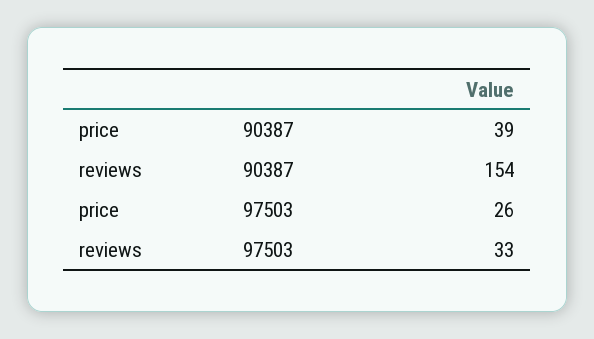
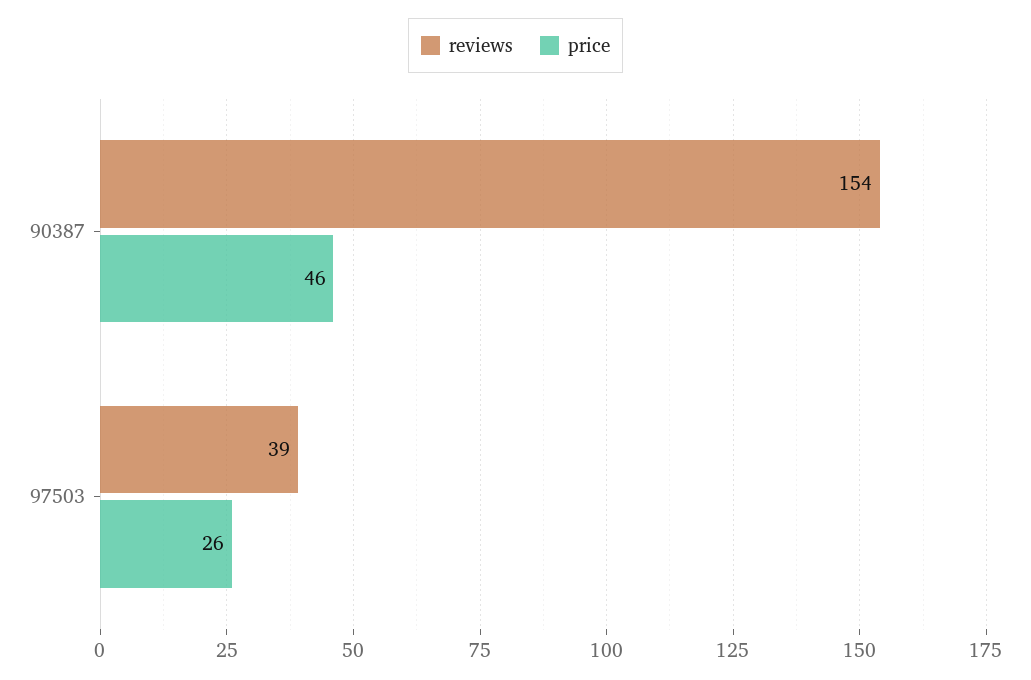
price, 90387: 39 -> 46
reviews, 97503: 33 -> 39

